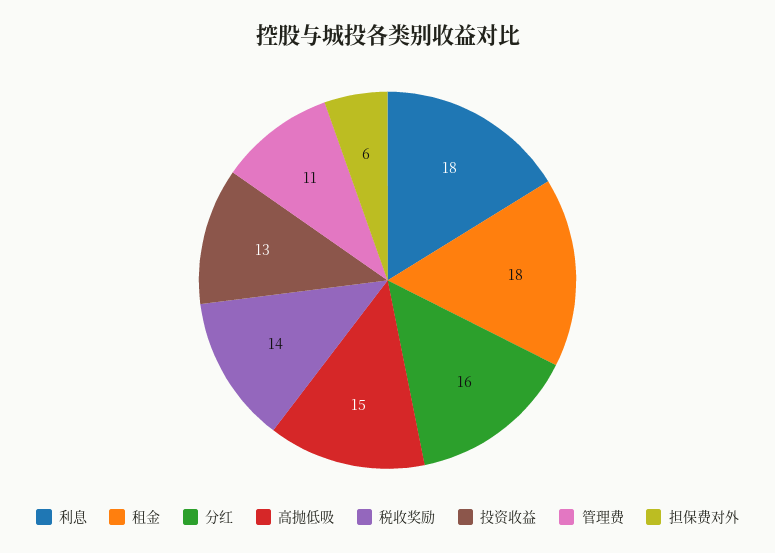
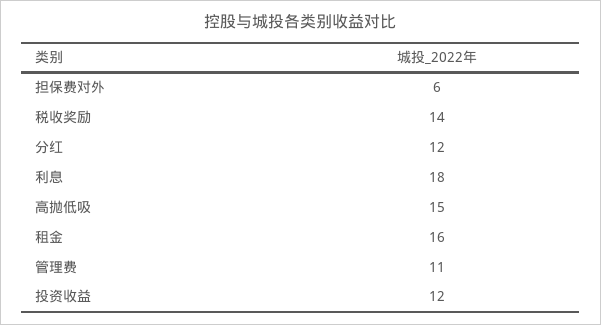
租金: 18 -> 16
分红: 16 -> 12
投资收益: 13 -> 12

